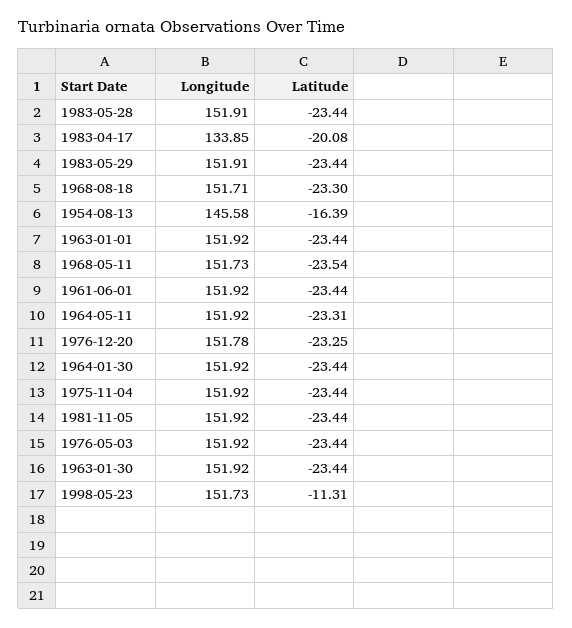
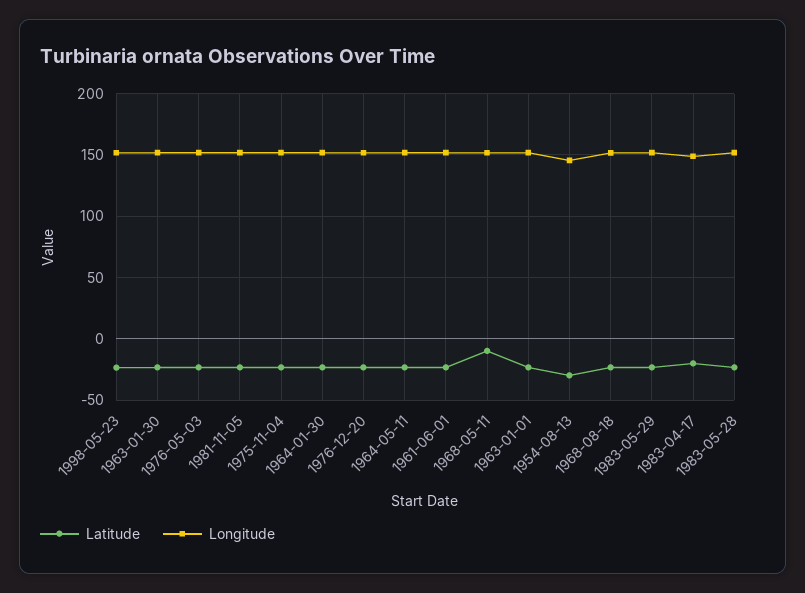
Longitude, 1983-04-17: 133.85 -> 150
Latitude, 1954-08-13: -16.39 -> -30
Latitude, 1968-05-11: -23.54 -> -10
Latitude, 1998-05-23: -11.31 -> -25

